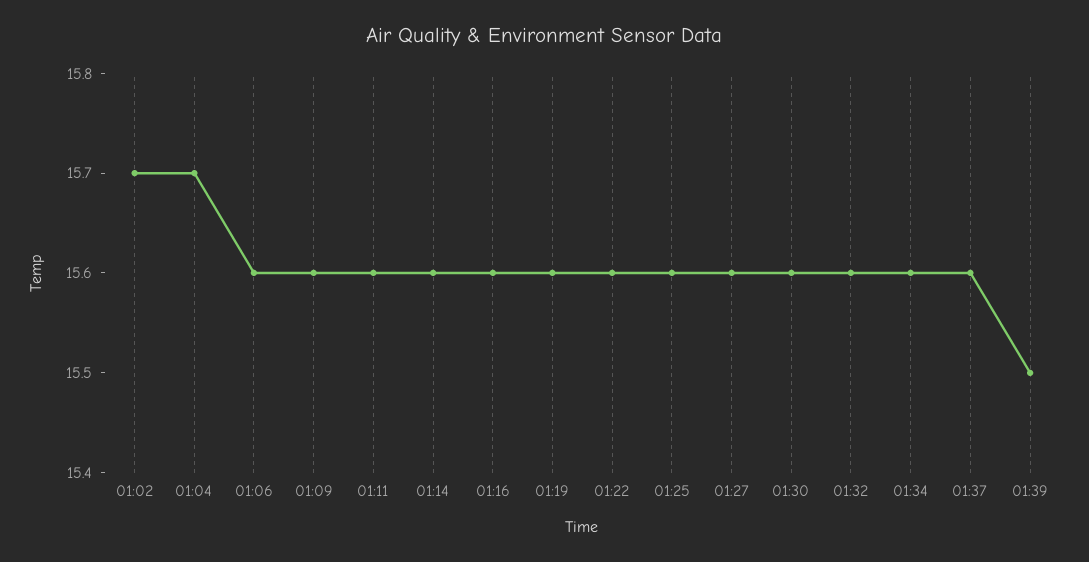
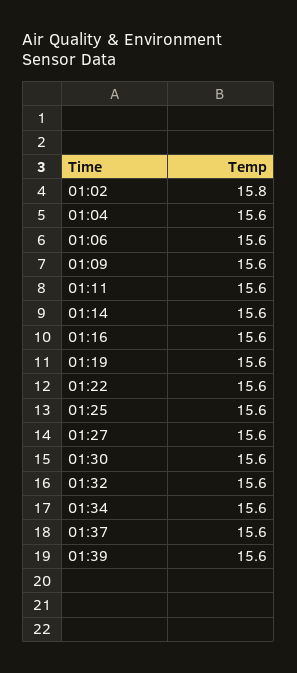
01:02: 15.7 -> 15.8
01:04: 15.7 -> 15.6
01:39: 15.5 -> 15.6

